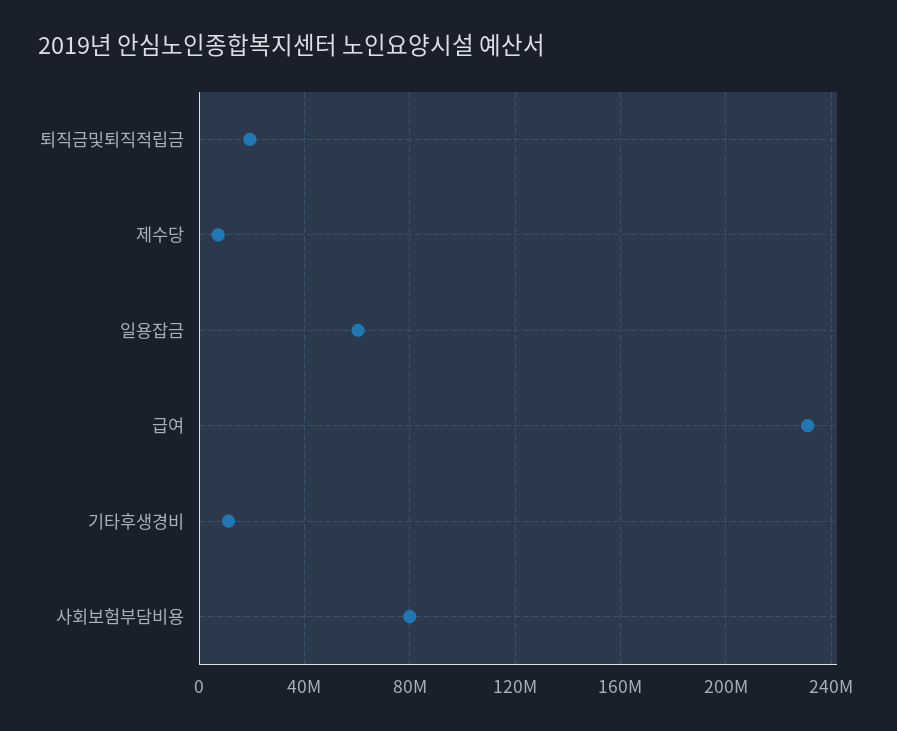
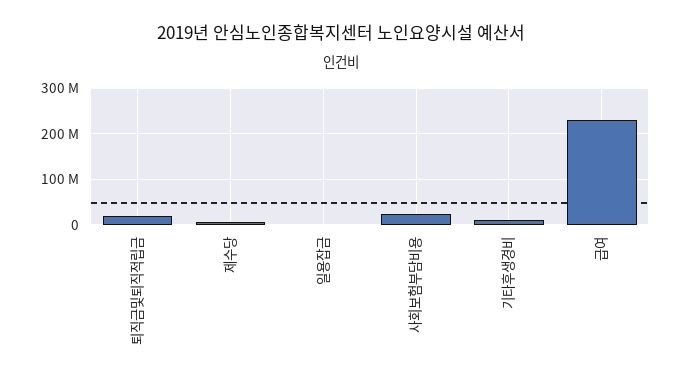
일용잡금: 60000000 -> 0
사회보험부담비용: 80000000 -> 20000000

